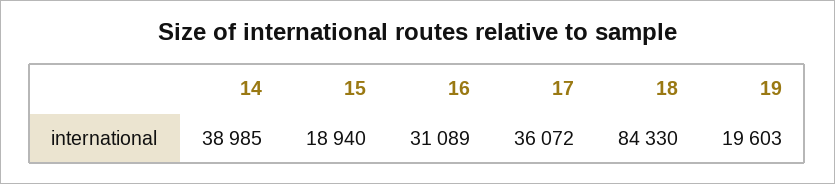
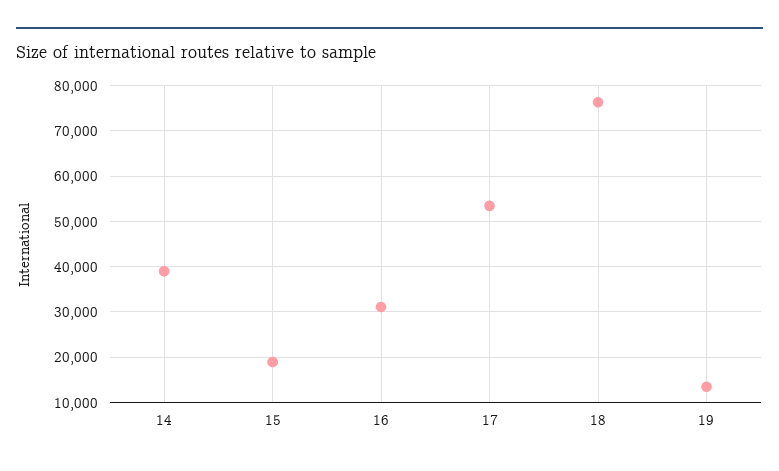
17: 36072 -> 54000
18: 84330 -> 76000
19: 19603 -> 14000

